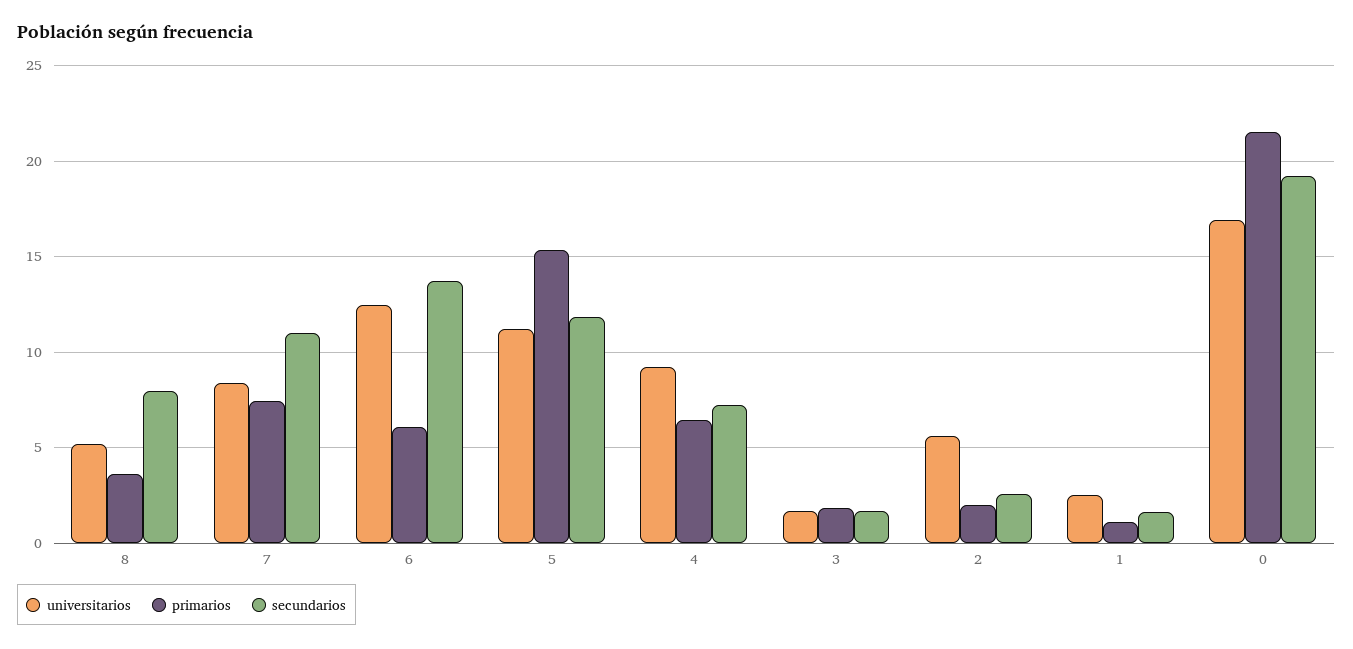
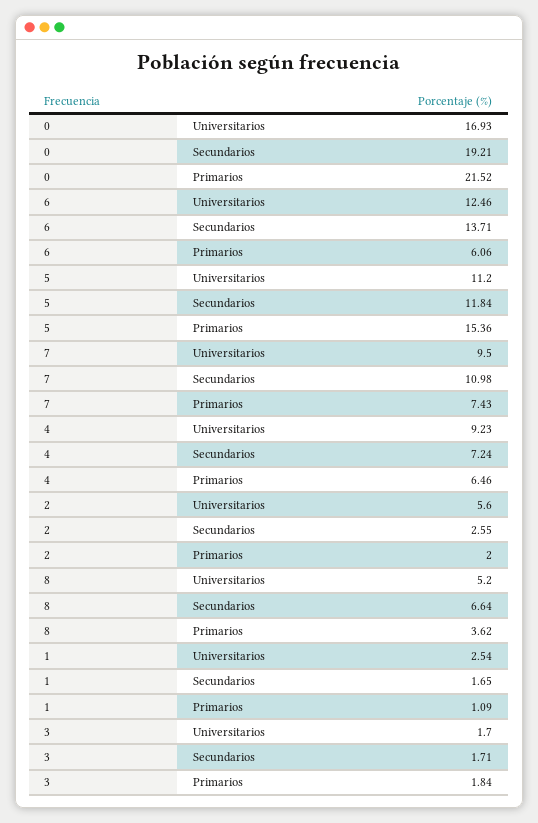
secundarios, 8: 8 -> 6.64
universitarios, 7: 8.5 -> 9.5

